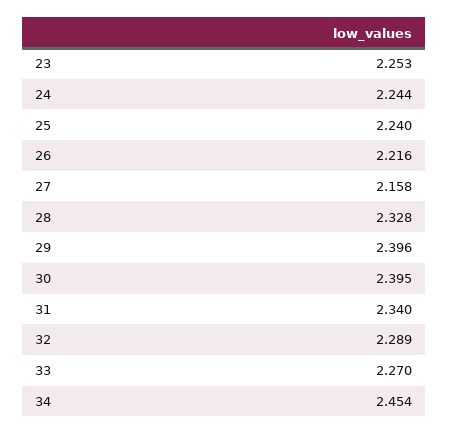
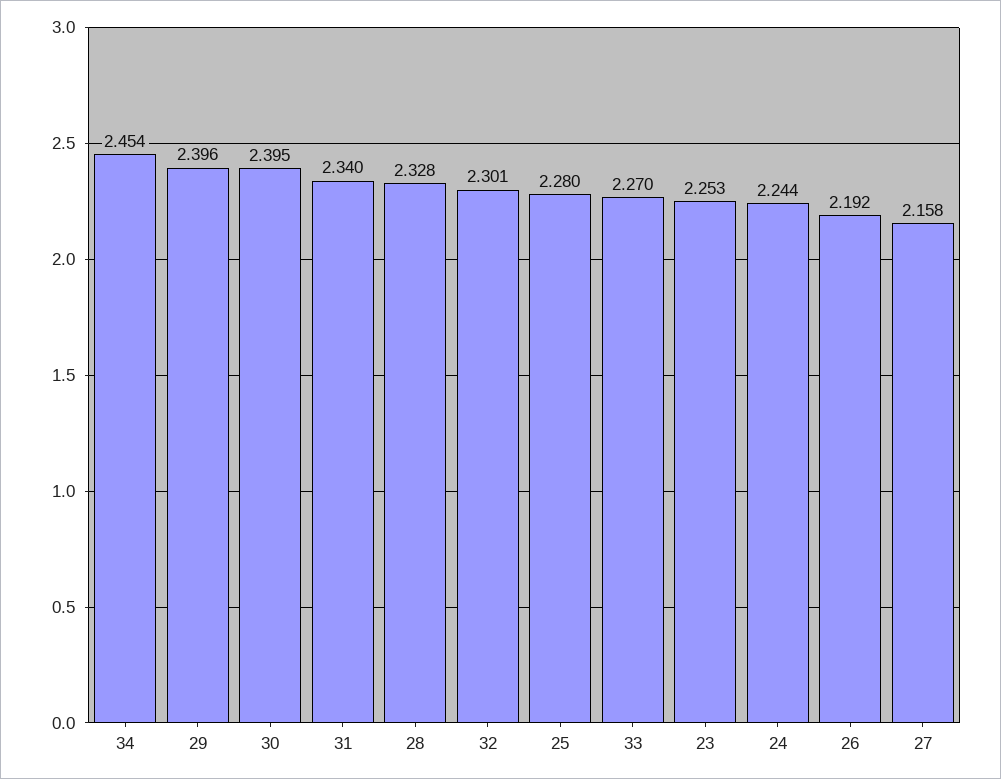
25: 2.24 -> 2.28
26: 2.216 -> 2.192
32: 2.289 -> 2.301

